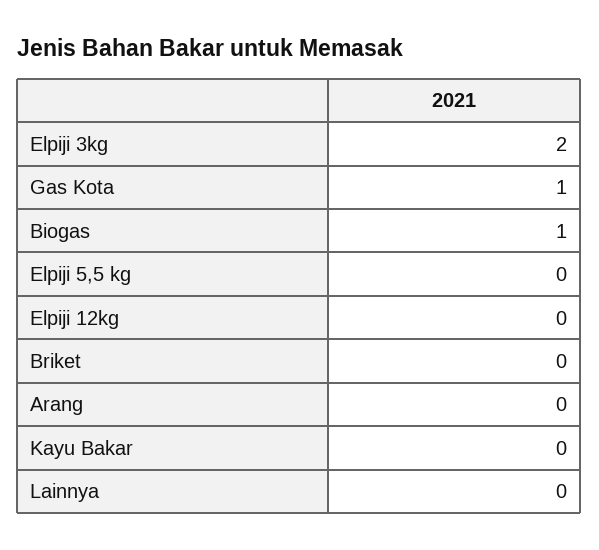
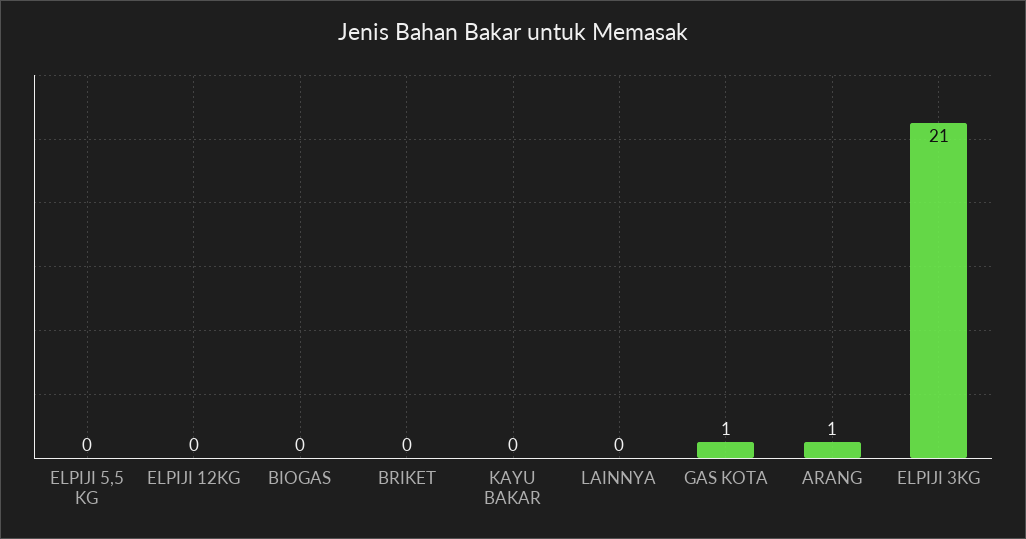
Elpiji 3kg: 2 -> 21
Biogas: 1 -> 0
Arang: 0 -> 1

